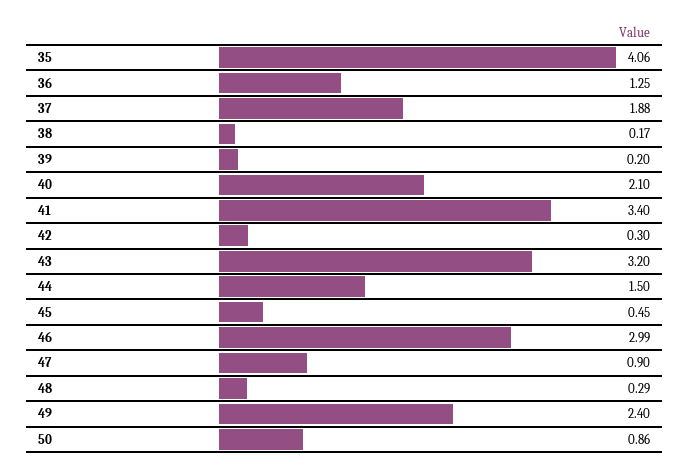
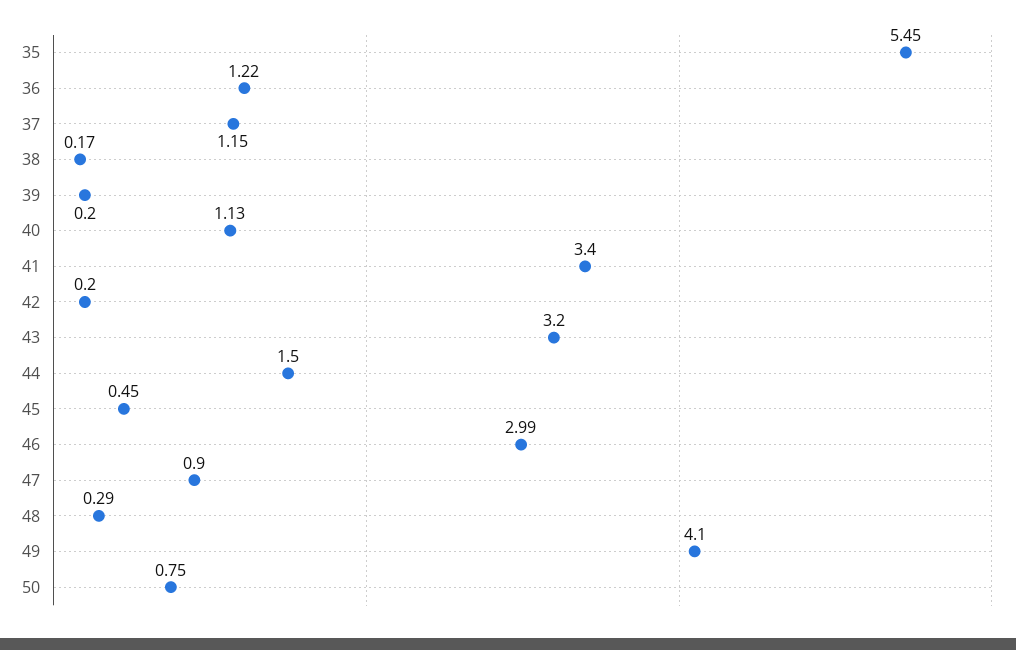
35: 4.06 -> 5.45
36: 1.25 -> 1.22
37: 1.88 -> 1.15
40: 2.1 -> 1.13
42: 0.3 -> 0.2
49: 2.4 -> 4.1
50: 0.86 -> 0.75

